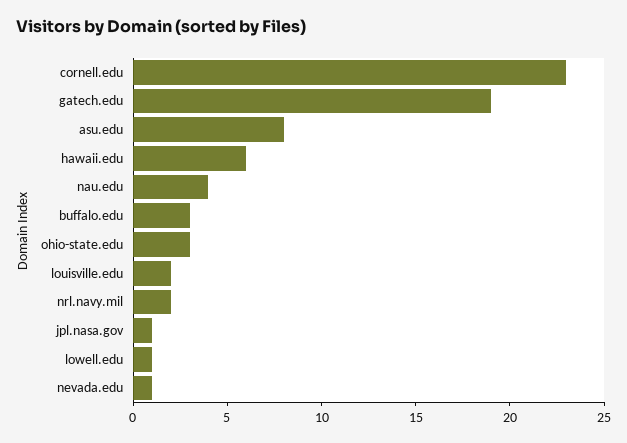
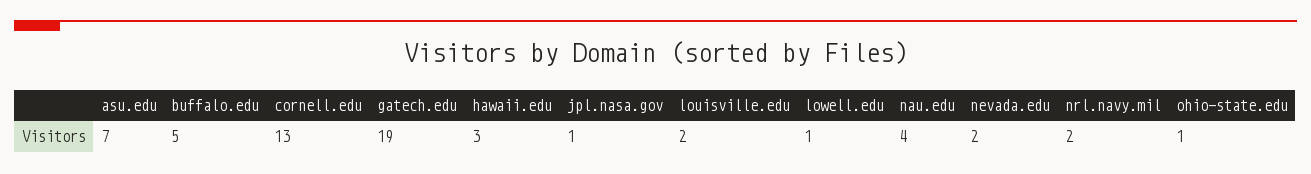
cornell.edu: 23 -> 13
asu.edu: 8 -> 7
hawaii.edu: 6 -> 3
buffalo.edu: 3 -> 5
ohio-state.edu: 3 -> 1
nevada.edu: 1 -> 2

